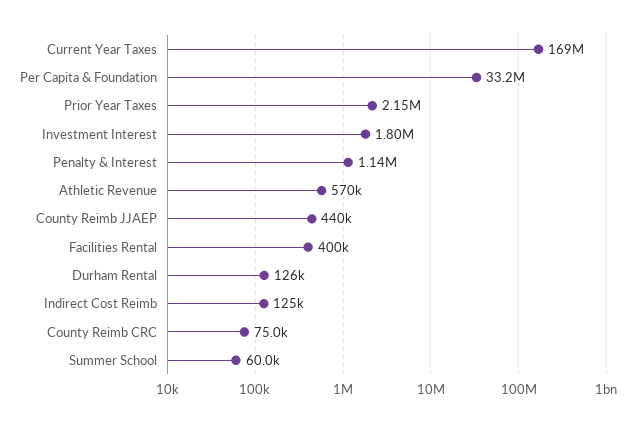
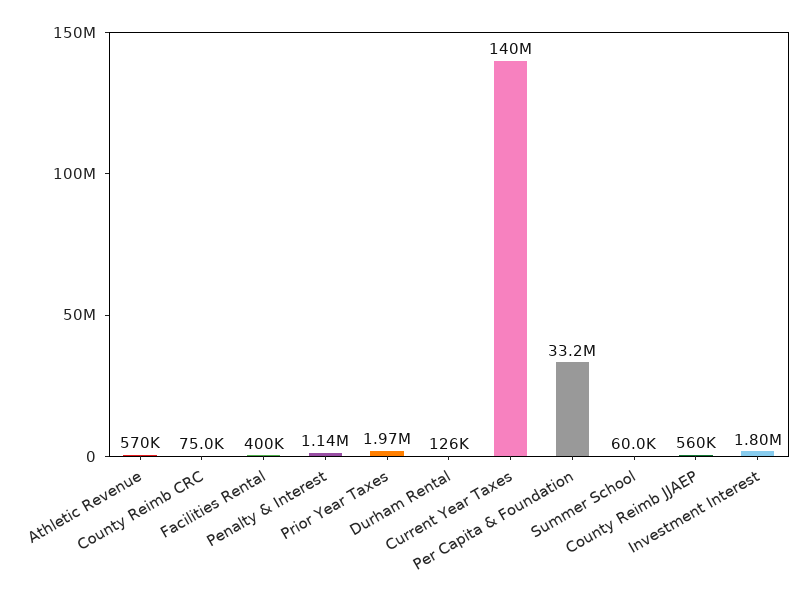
Current Year Taxes: 169000000 -> 140000000
Prior Year Taxes: 2150000 -> 1970000
County Reimb JJAEP: 440000 -> 560000
Indirect Cost Reimb: 125000 -> none

